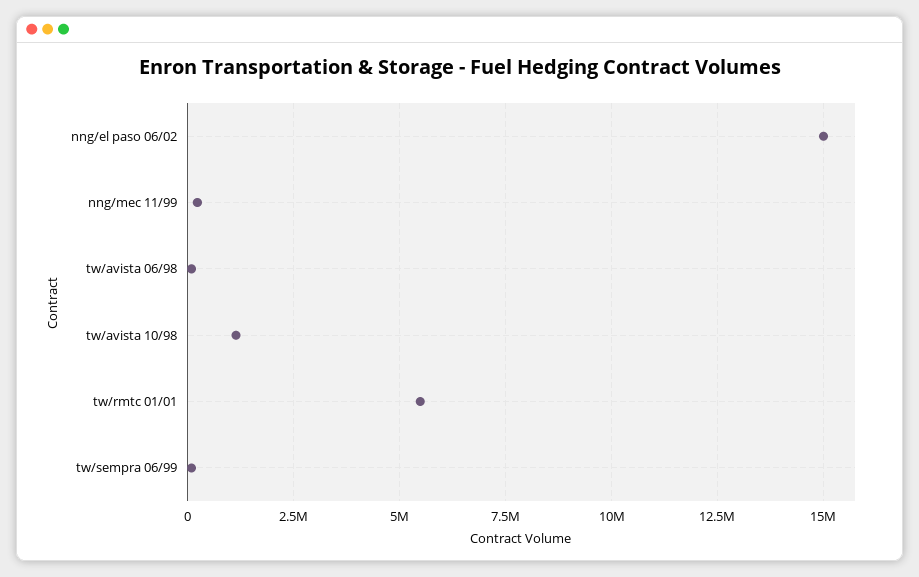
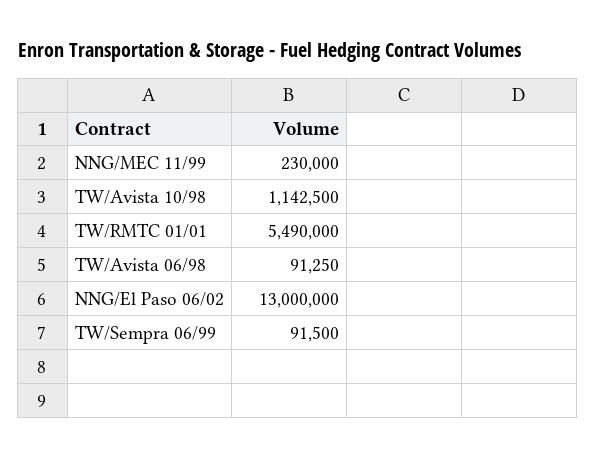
nng/el paso 06/02: 15000000 -> 13000000

